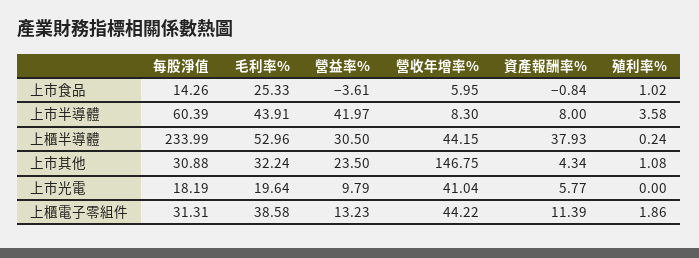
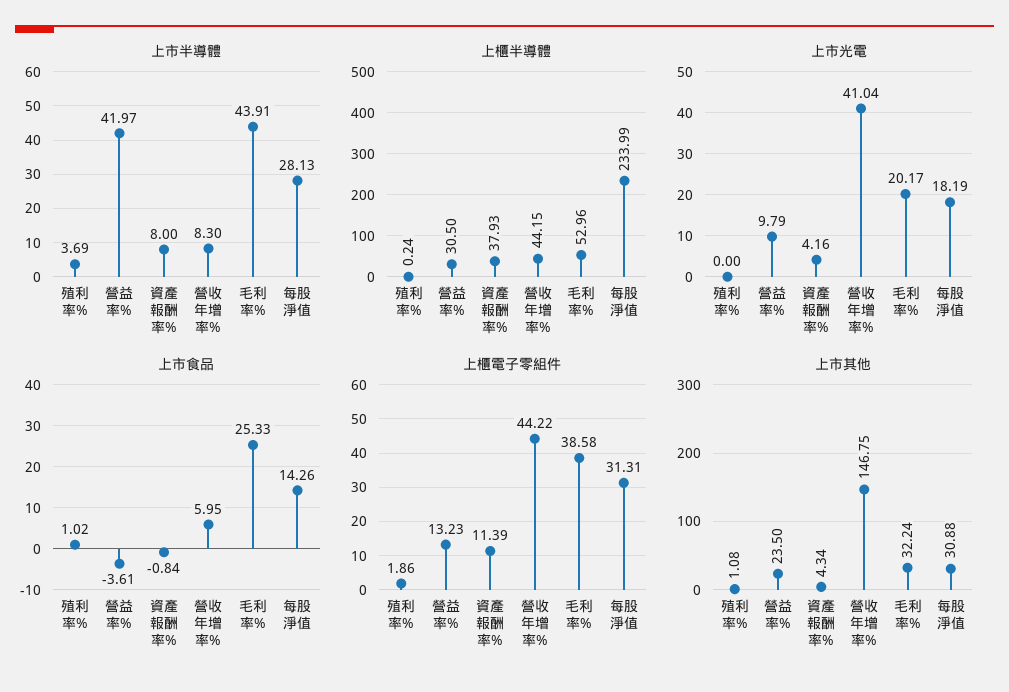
上市半導體, 每股淨值: 60.39 -> 28.13
上市半導體, 殖利率%: 3.58 -> 3.69
上市光電, 毛利率%: 19.64 -> 20.17
上市光電, 資產報酬率%: 5.77 -> 4.16

